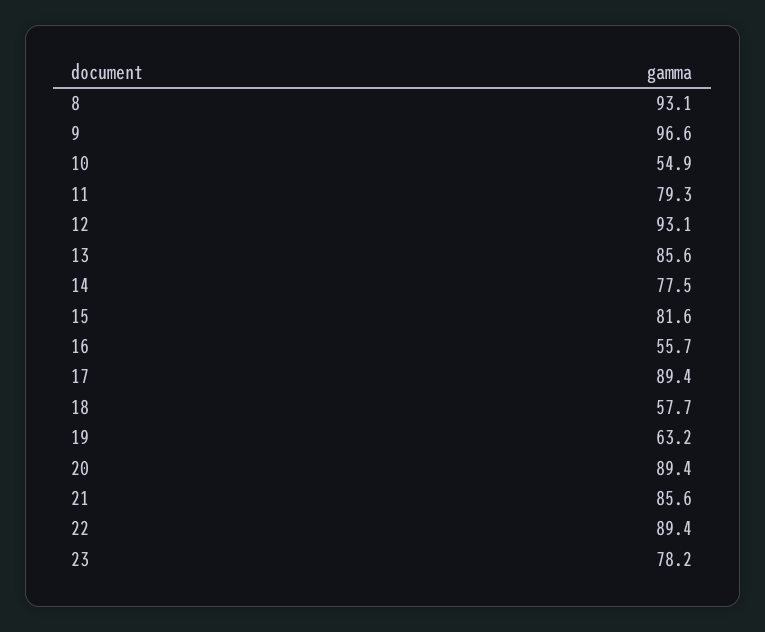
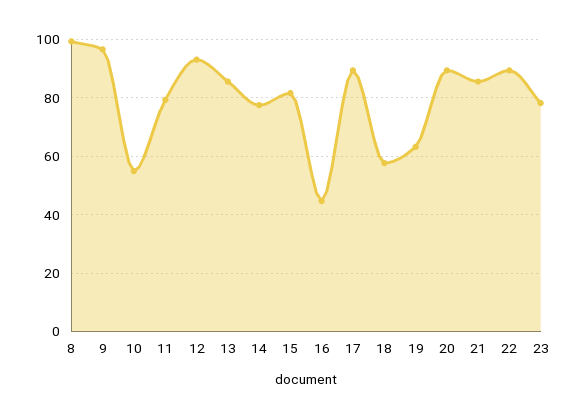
8: 93.1 -> 100
16: 55.7 -> 45

